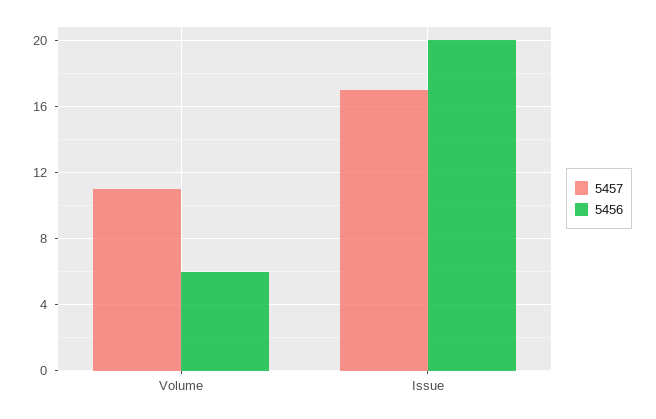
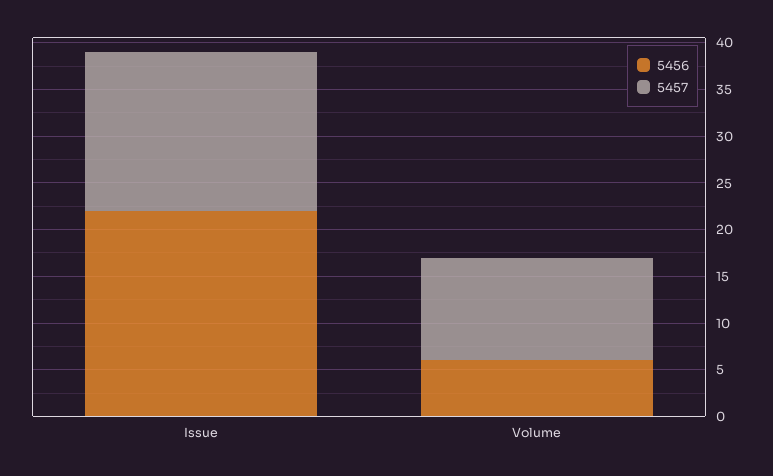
5456, Issue: 20 -> 22

